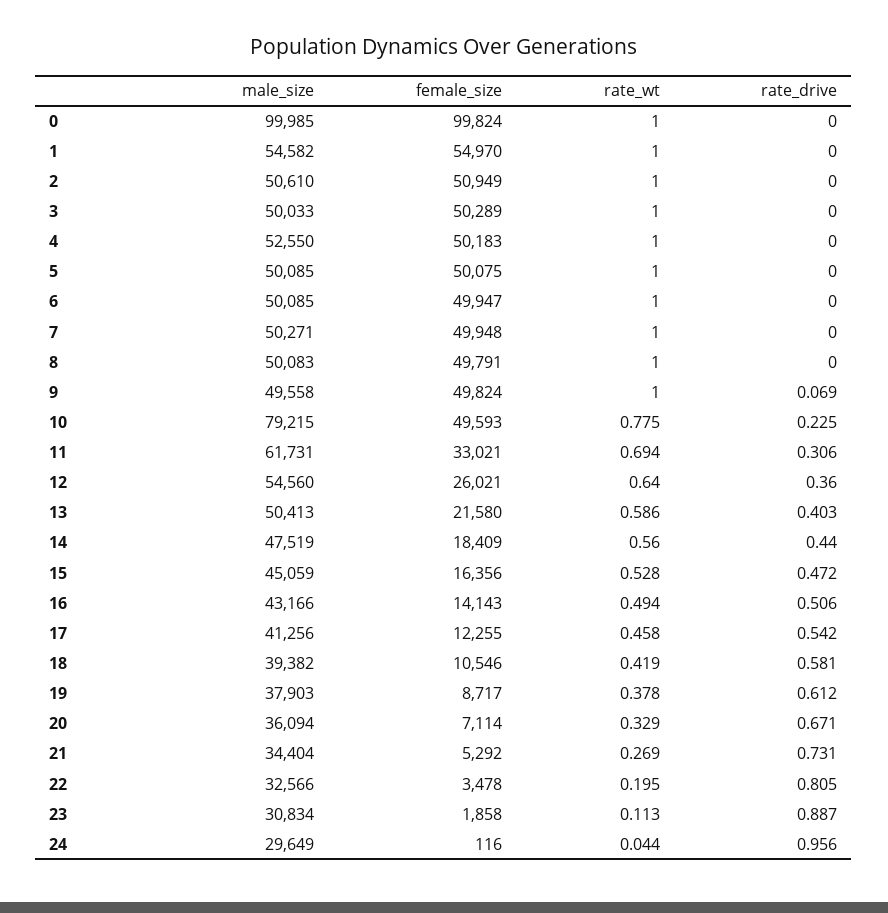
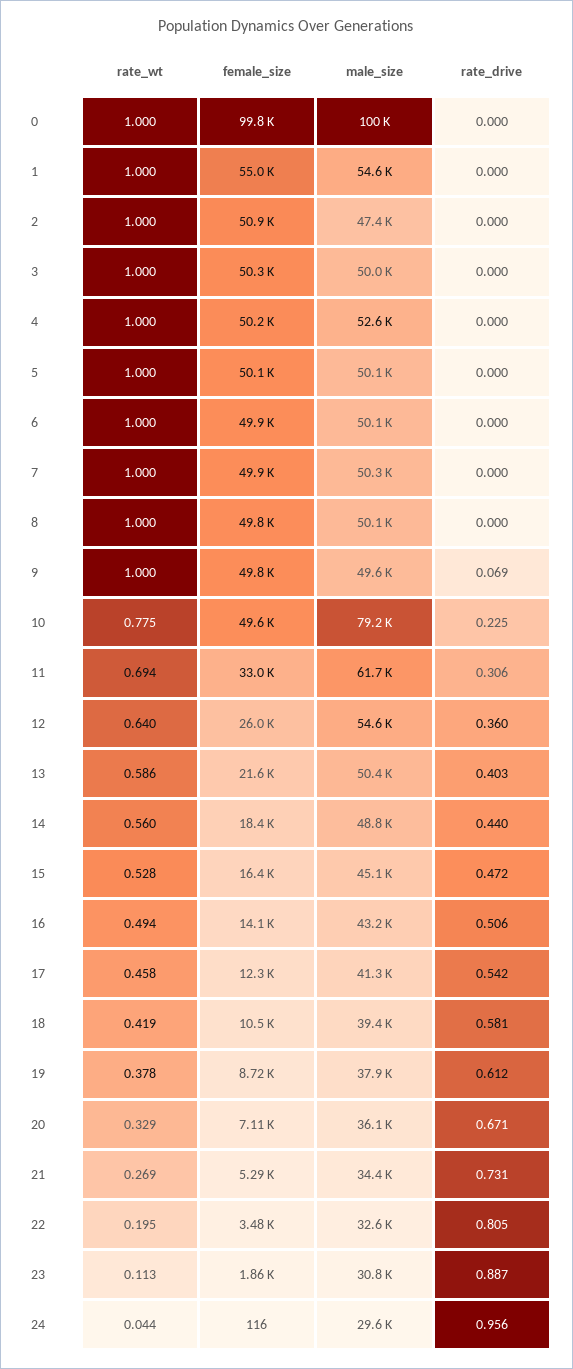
male_size, 2: 50610 -> 47400
male_size, 14: 47519 -> 48800

